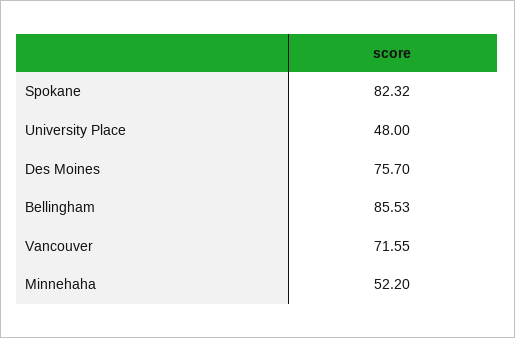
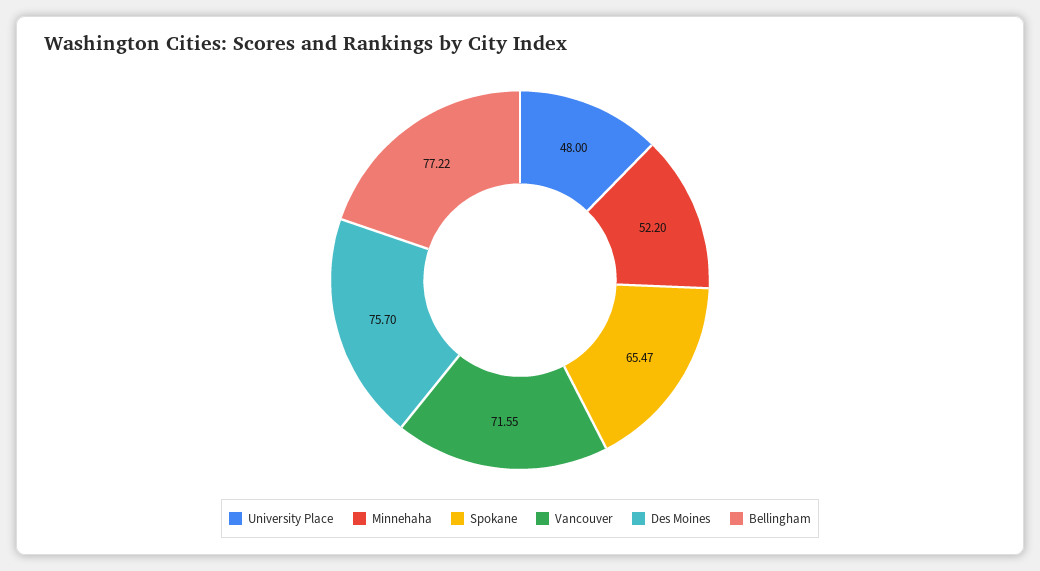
Spokane: 82.32 -> 65.47
Bellingham: 85.53 -> 77.22

